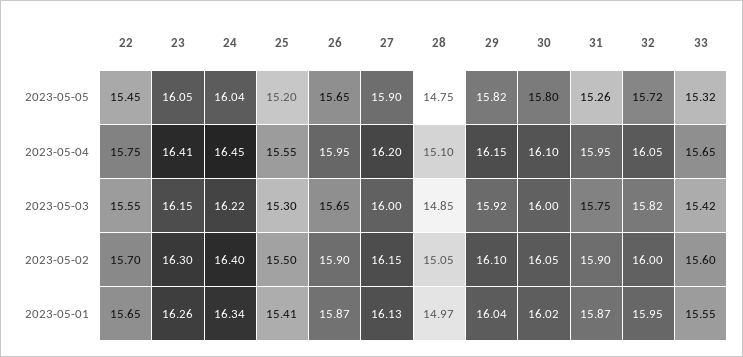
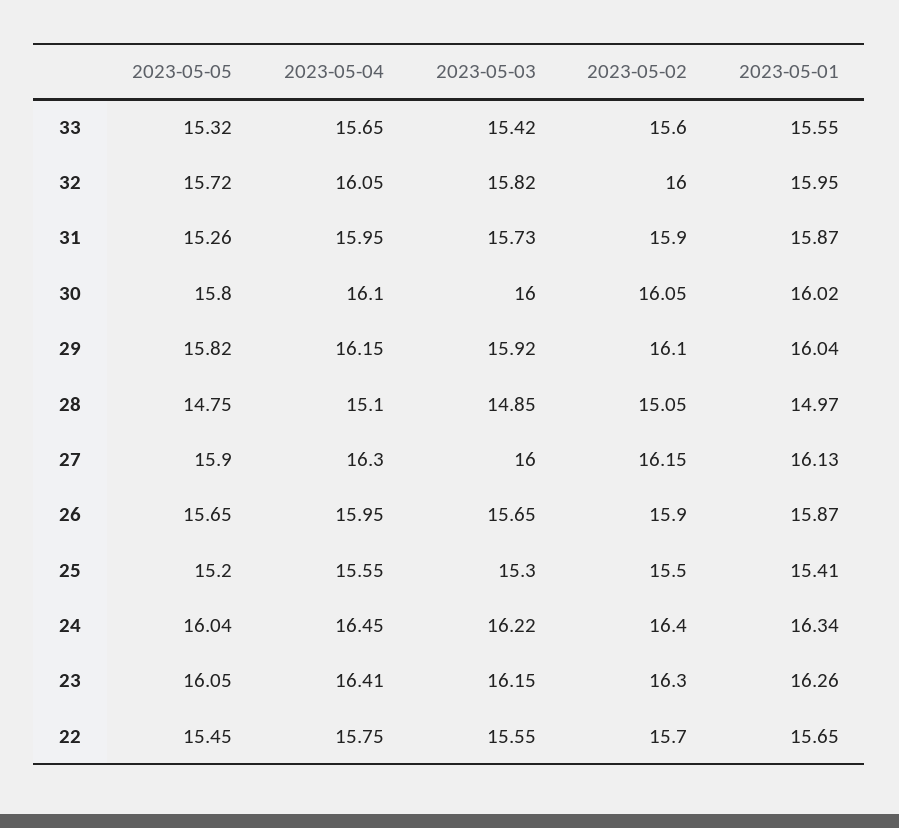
27, 2023-05-04: 16.2 -> 16.3
31, 2023-05-03: 15.75 -> 15.73

